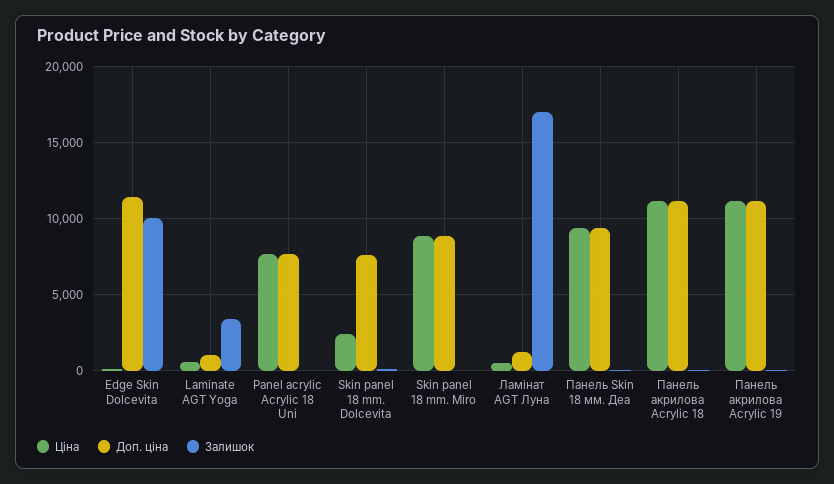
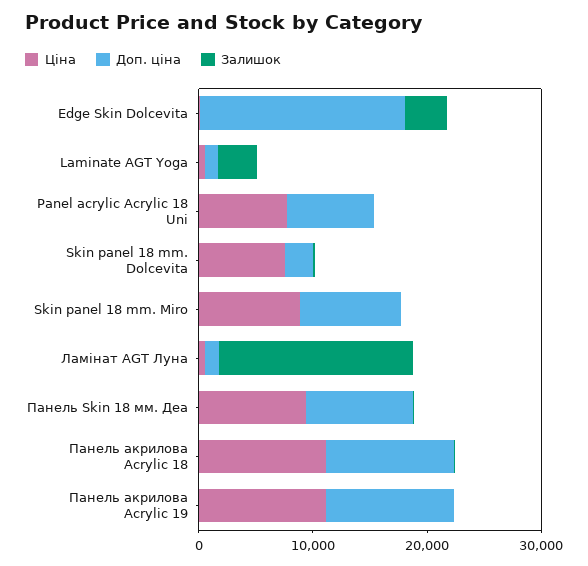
Доп. ціна, Edge Skin Dolcevita: 11500 -> 18000
Залишок, Edge Skin Dolcevita: 10000 -> 4000
Ціна, Skin panel 18 mm. Dolcevita: 2500 -> 8000
Доп. ціна, Skin panel 18 mm. Dolcevita: 7500 -> 2000

